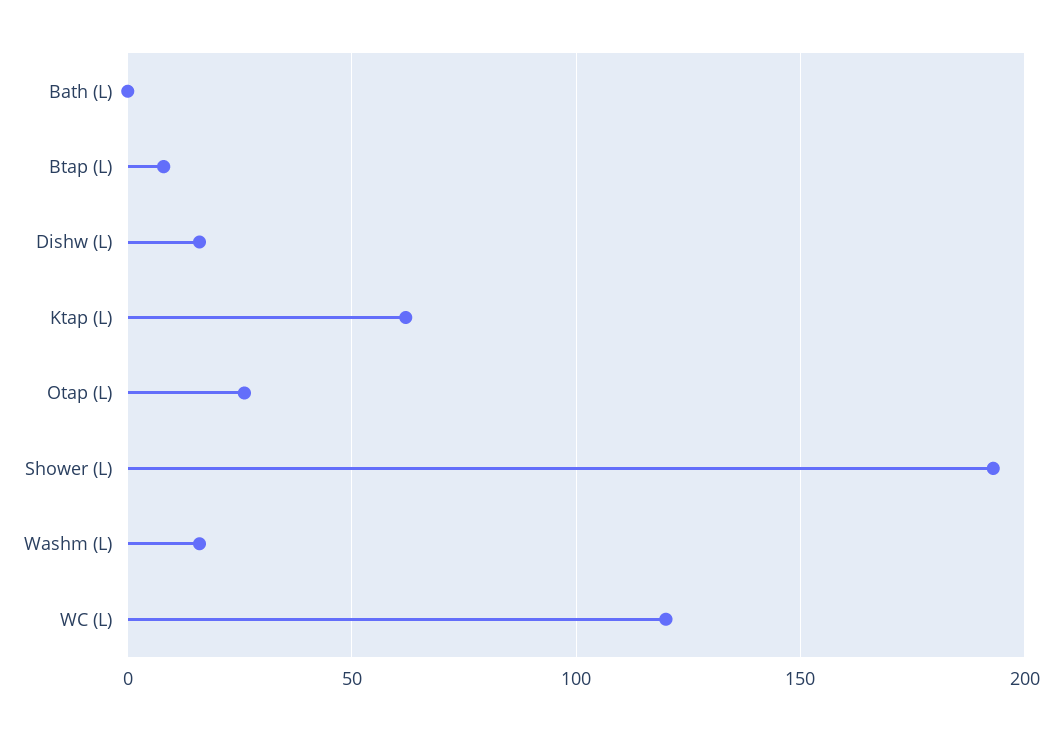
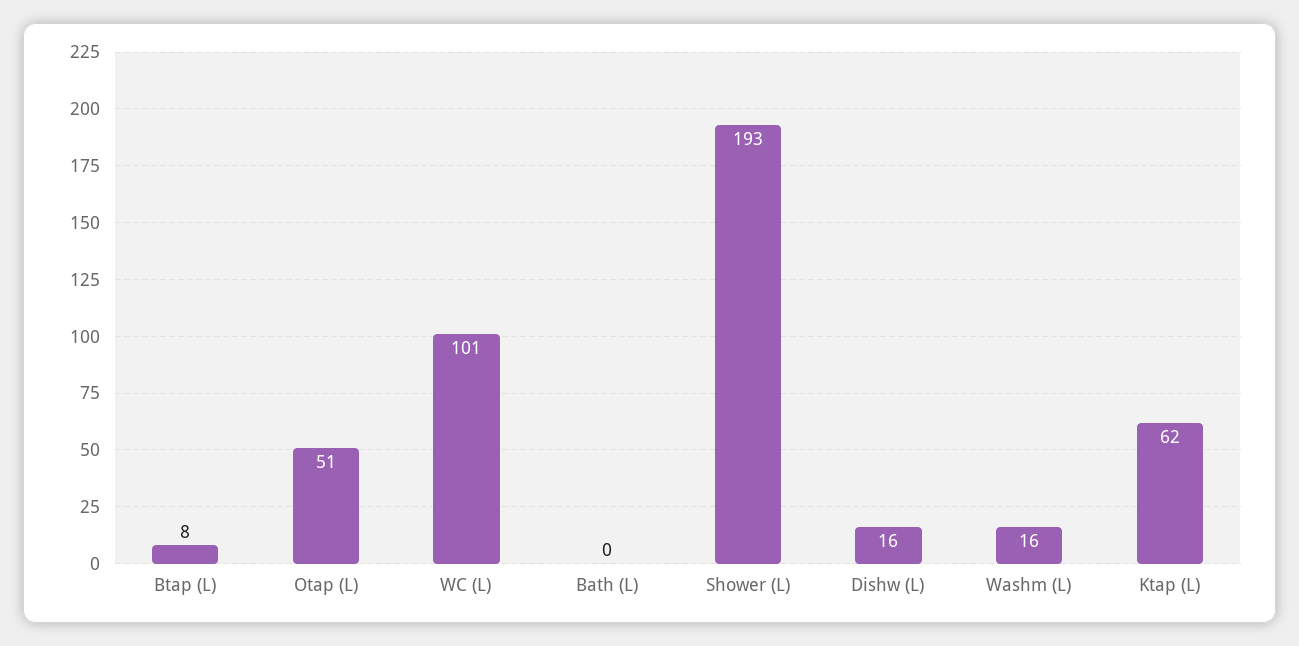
Otap (L): 25 -> 51
WC (L): 120 -> 101

